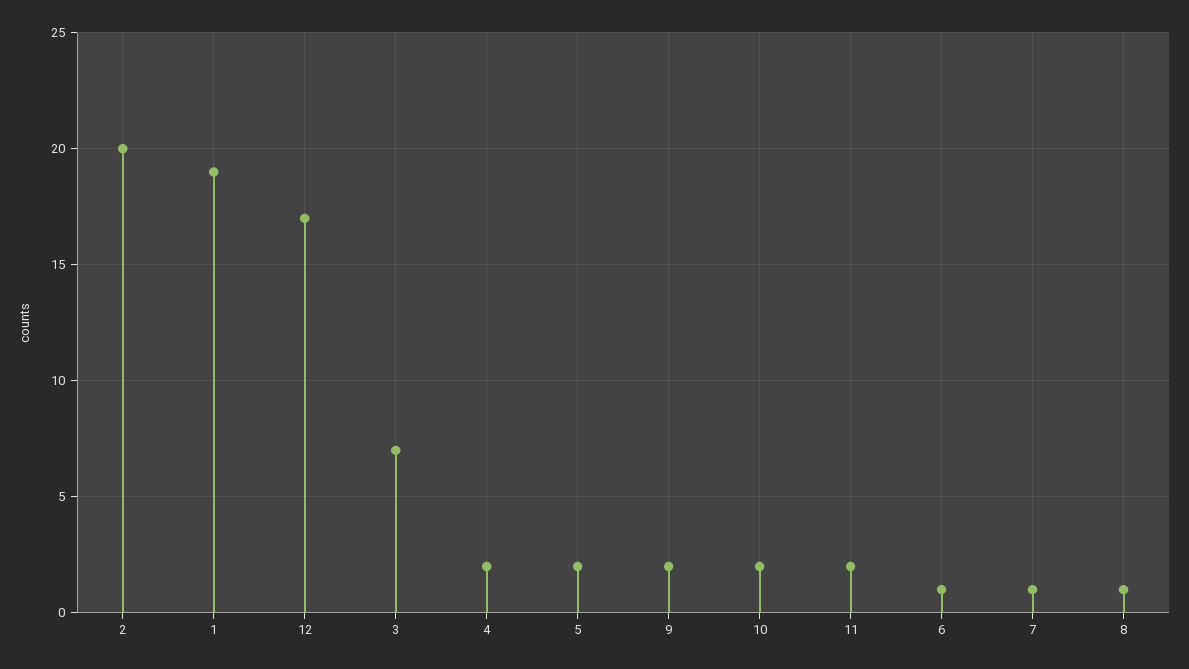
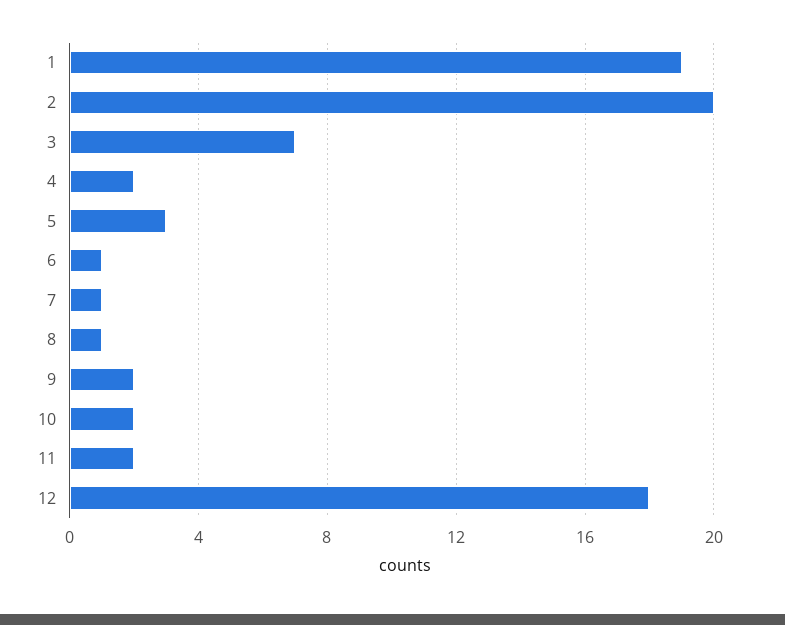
12: 17 -> 18
5: 2 -> 3

